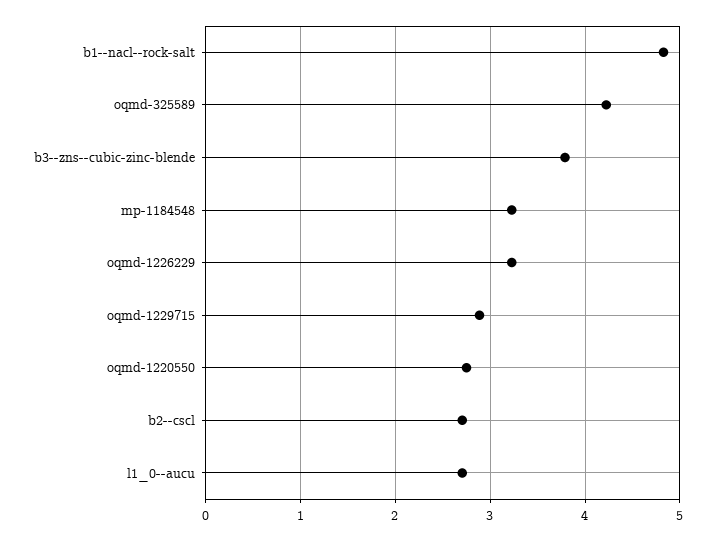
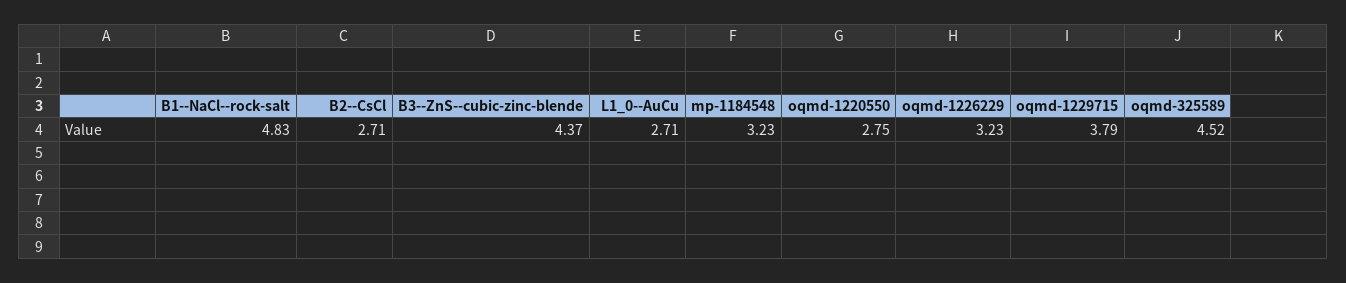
oqmd-325589: 4.2 -> 4.52
b3--zns--cubic-zinc-blende: 3.8 -> 4.37
oqmd-1229715: 2.9 -> 3.79

